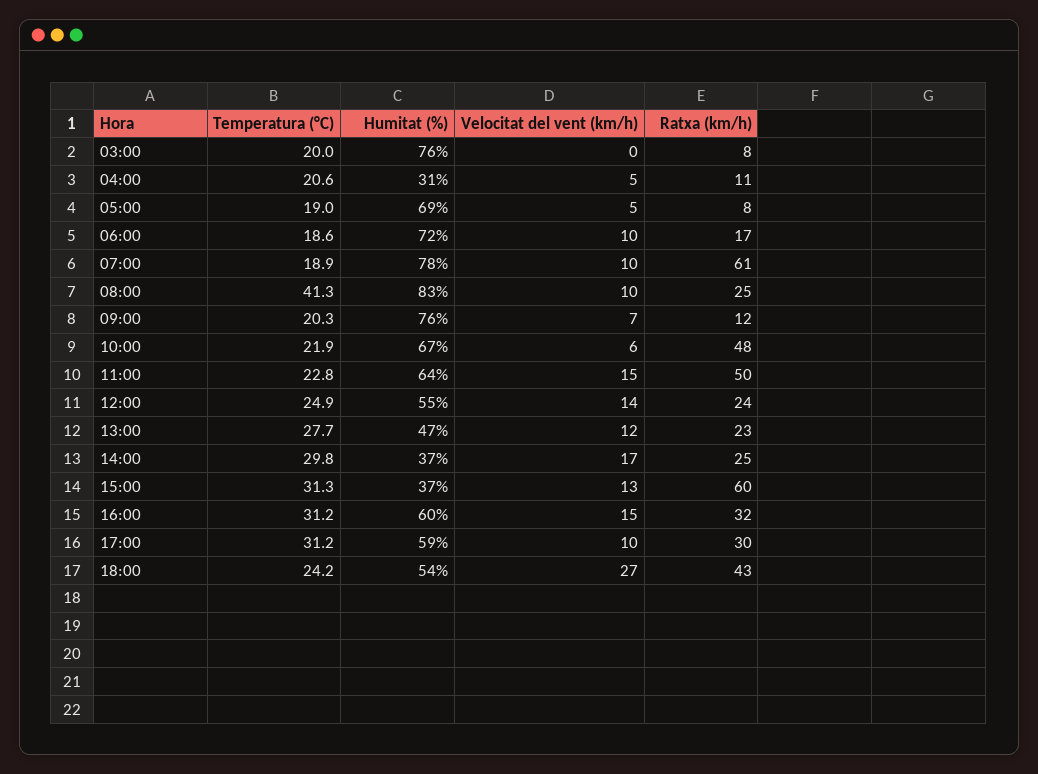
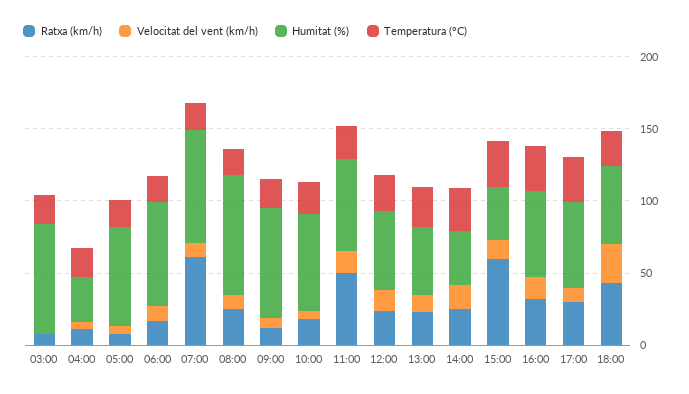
Temperatura (°C), 08:00: 41.3 -> 20
Ratxa (km/h), 10:00: 48 -> 20

